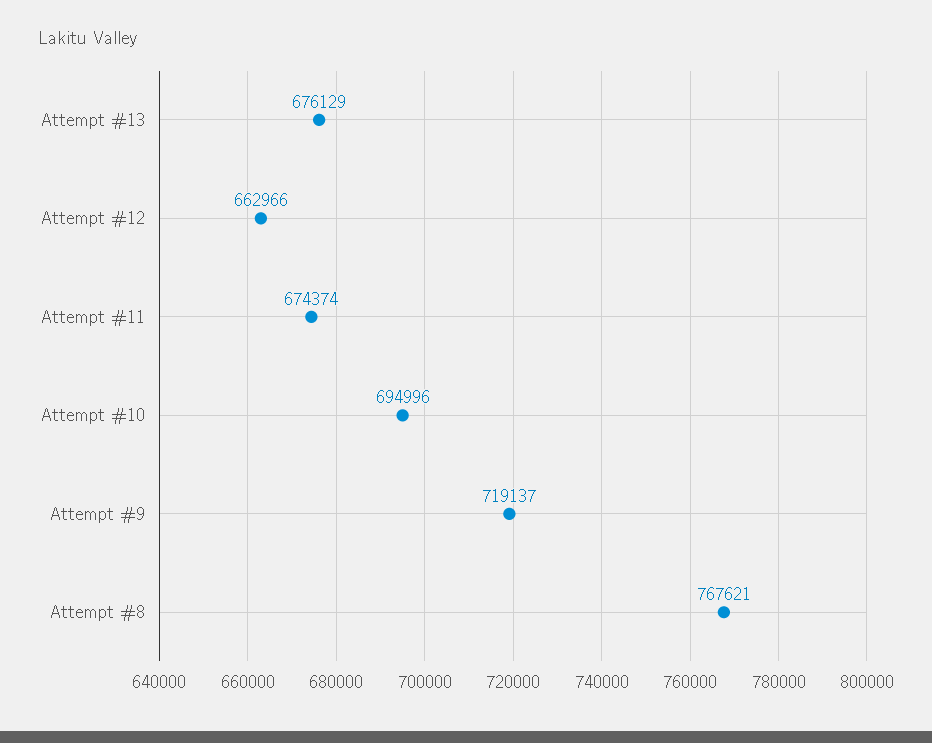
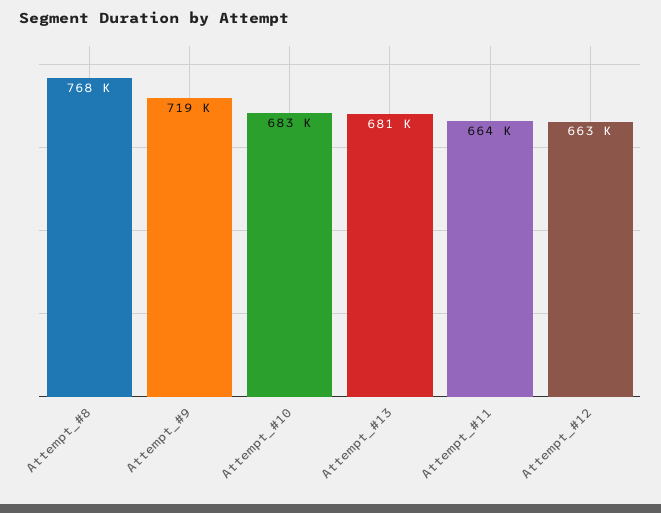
Attempt #13: 676129 -> 681000
Attempt #11: 674374 -> 664000
Attempt #10: 694996 -> 683000

